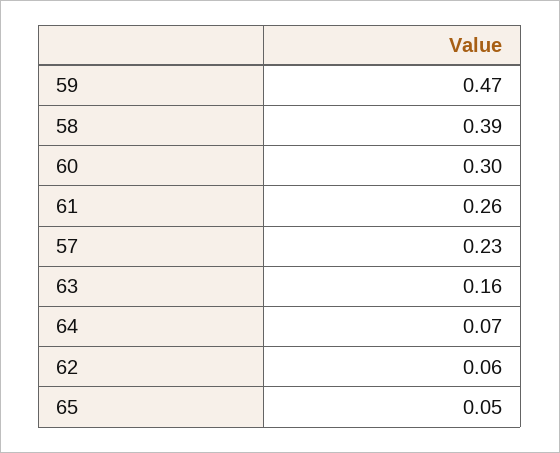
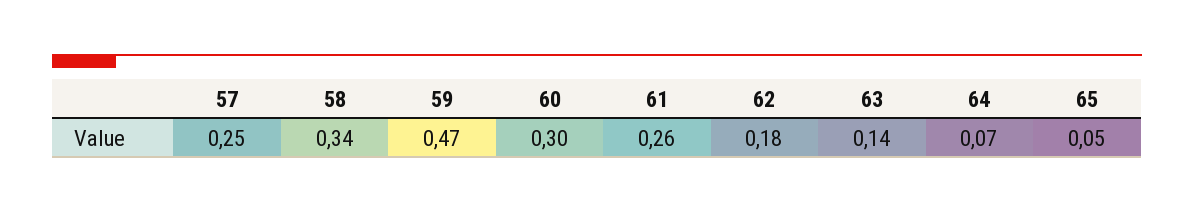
58: 0.39 -> 0.34
57: 0.23 -> 0.25
63: 0.16 -> 0.14
62: 0.06 -> 0.18

